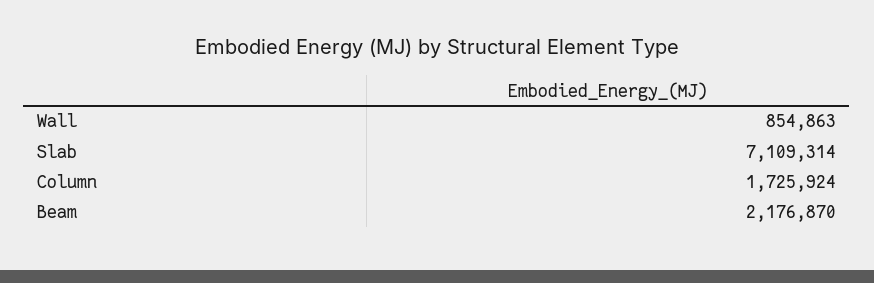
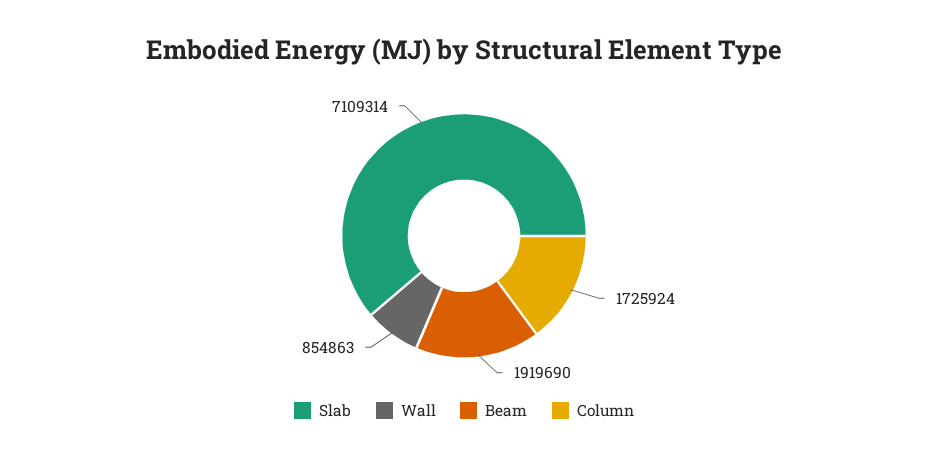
Beam: 2176870 -> 1919690

